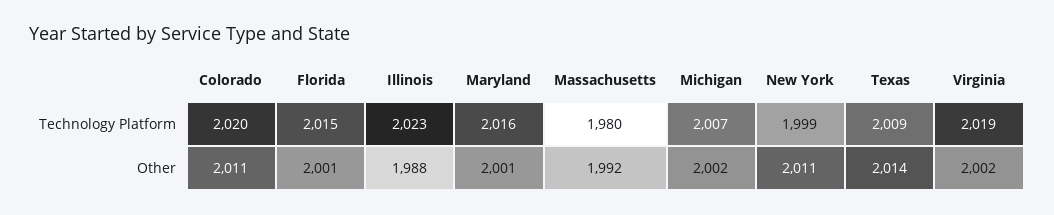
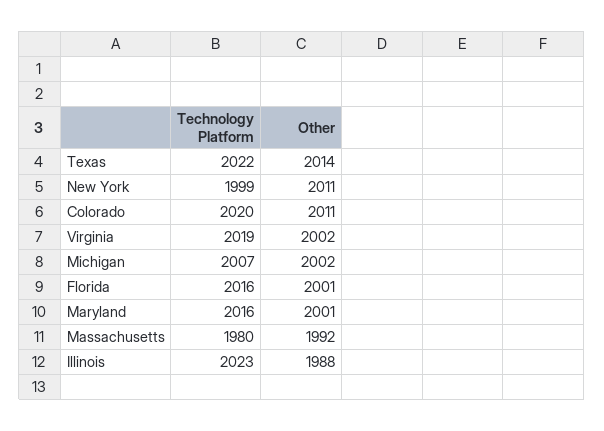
Florida, Technology Platform: 2015 -> 2016
Texas, Technology Platform: 2009 -> 2022

